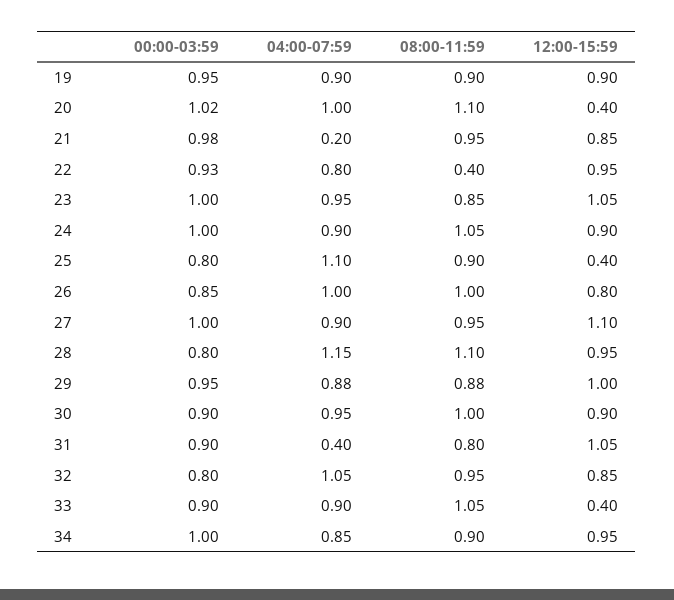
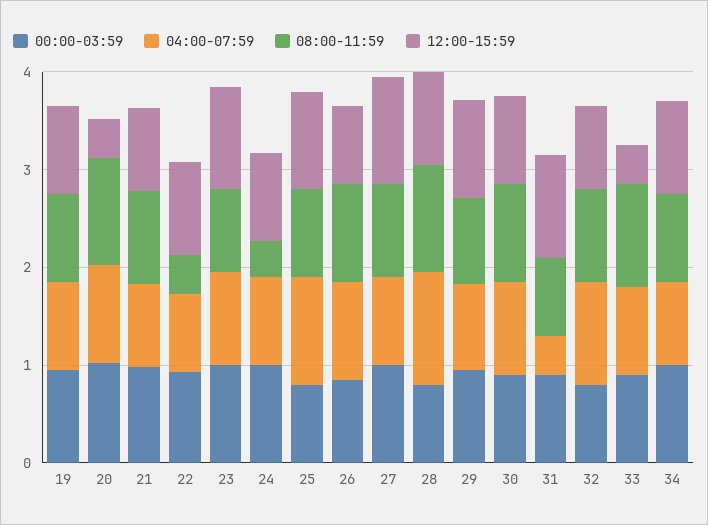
04:00-07:59, 21: 0.2 -> 0.8
08:00-11:59, 24: 1.05 -> 0.4
12:00-15:59, 25: 0.4 -> 1

